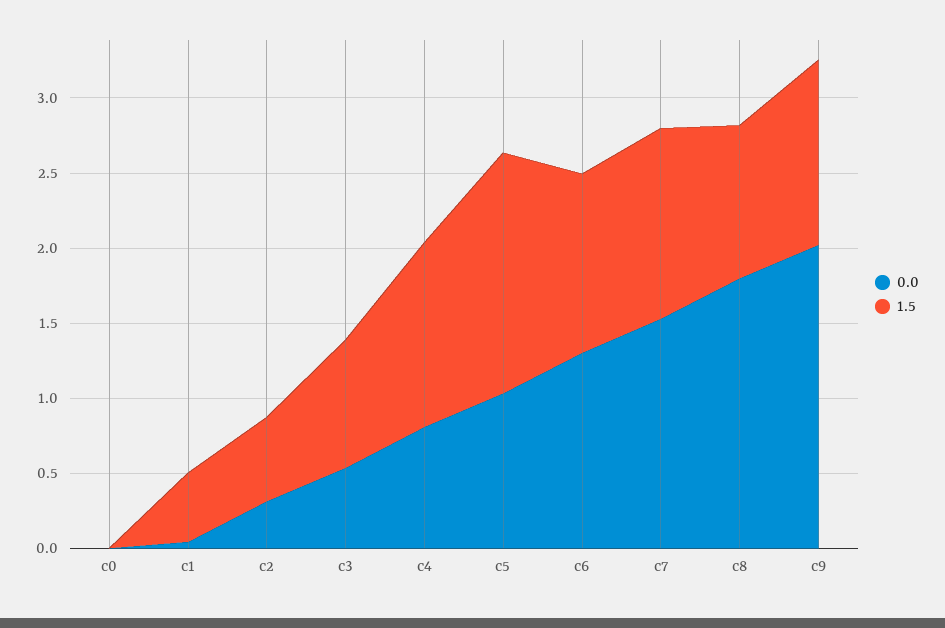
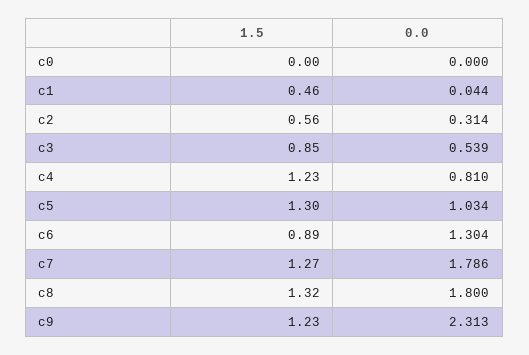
1.5, c5: 1.6 -> 1.3
1.5, c6: 1.2 -> 0.89
0.0, c7: 1.5 -> 1.786
1.5, c8: 1 -> 1.32
0.0, c9: 2 -> 2.313

